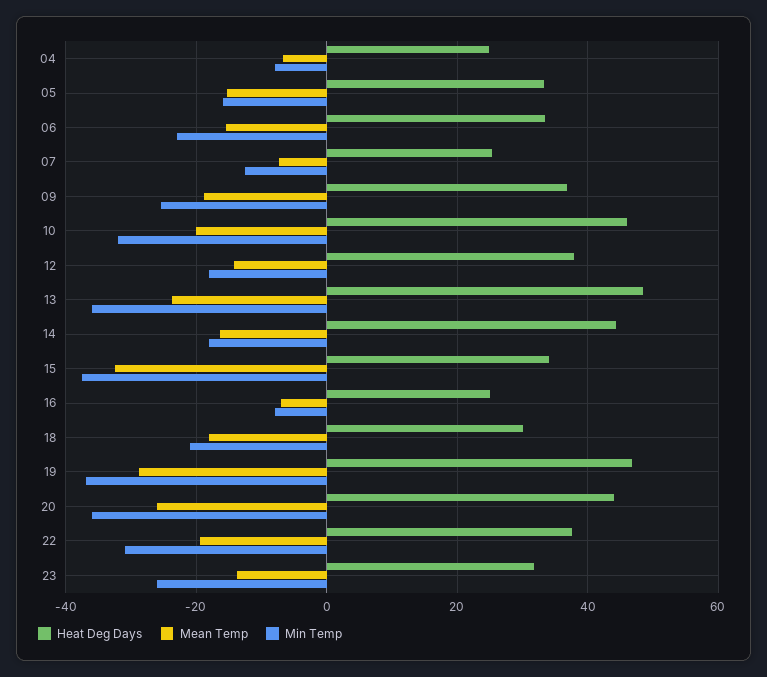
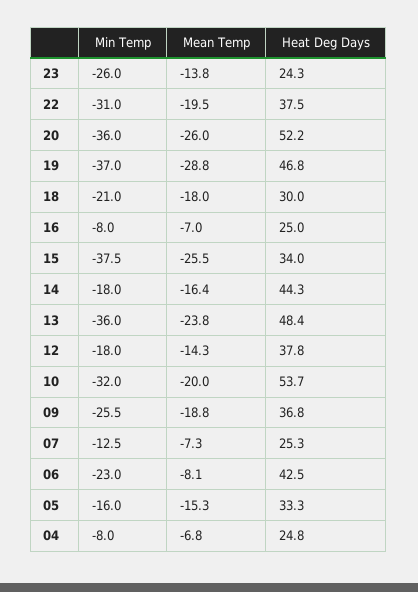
Heat Deg Days, 06: 34 -> 42.5
Mean Temp, 06: -16 -> -8.1
Heat Deg Days, 10: 46 -> 53.7
Mean Temp, 15: -32 -> -25.5
Heat Deg Days, 20: 44 -> 52.2
Heat Deg Days, 23: 32 -> 24.3

